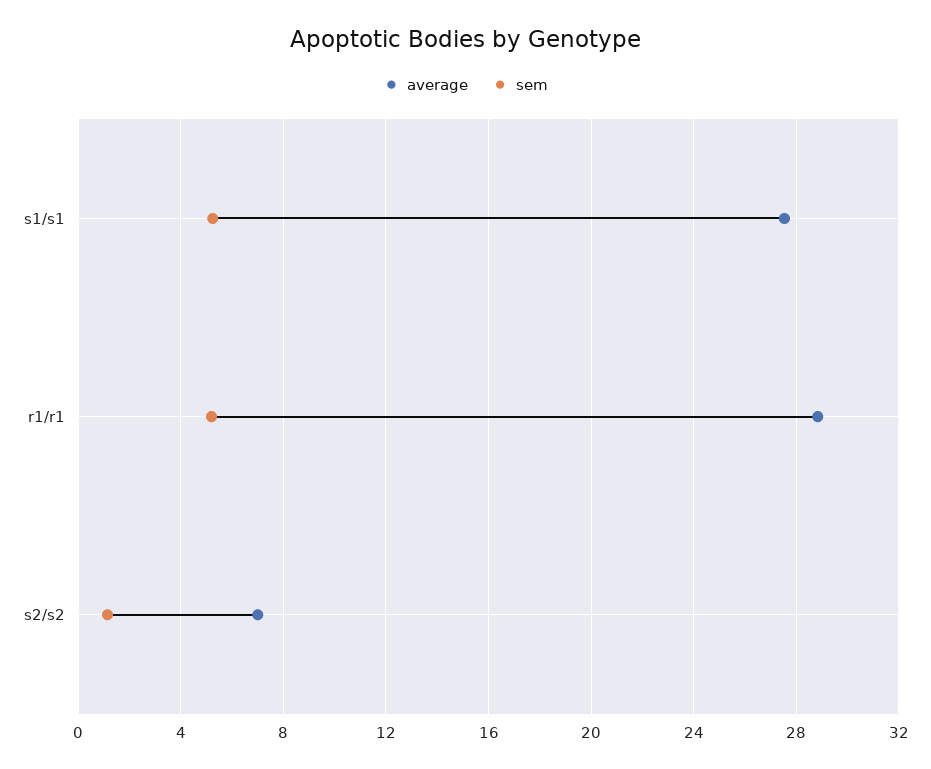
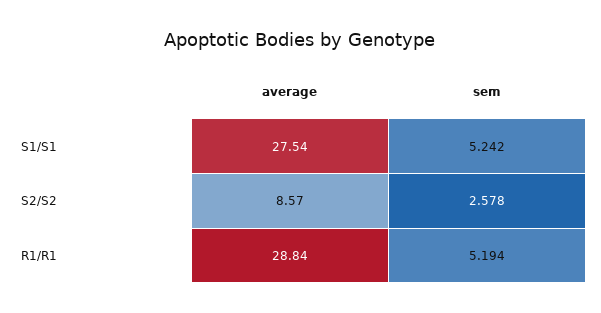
average, s2/s2: 7 -> 8.57
sem, s2/s2: 1 -> 2.578

